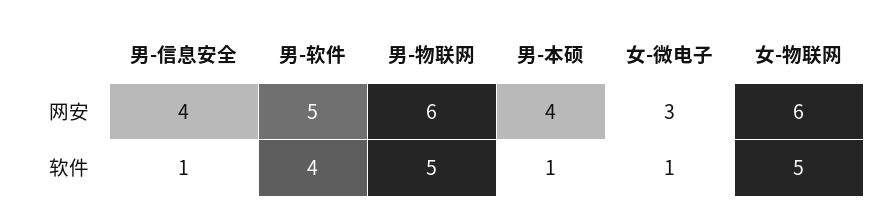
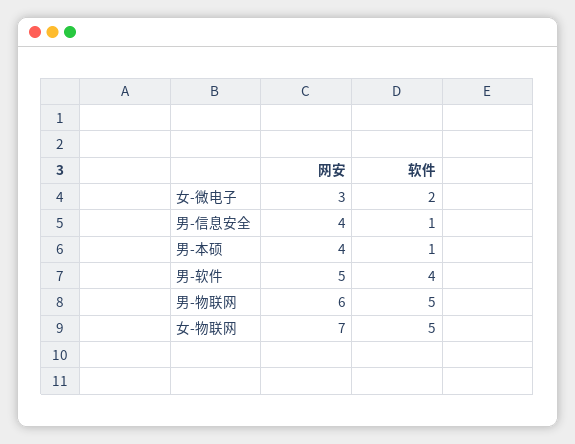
女-物联网, 网安: 6 -> 7
女-微电子, 软件: 1 -> 2

